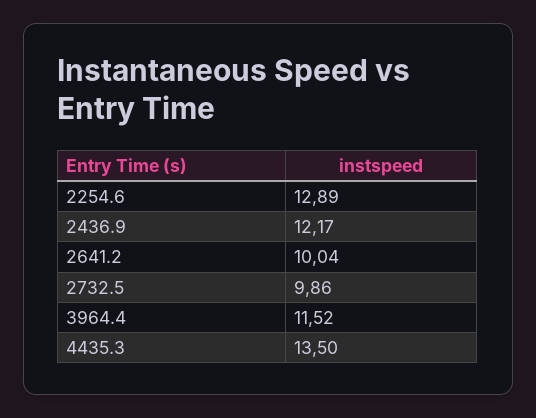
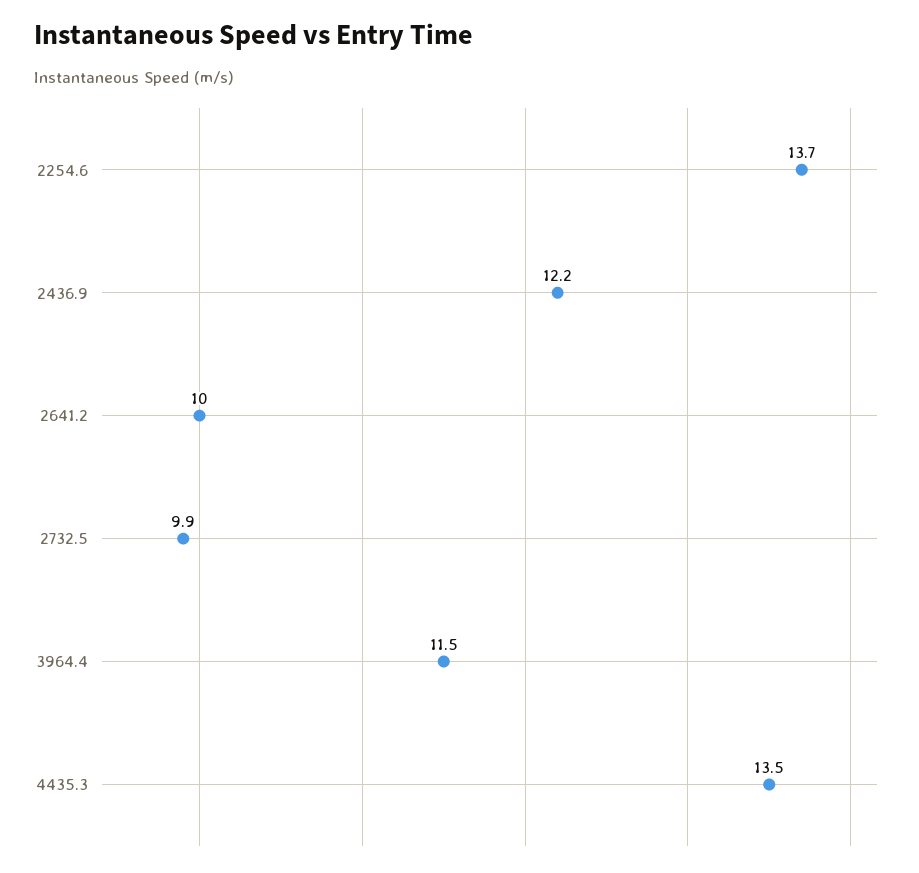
2254.6: 12.89 -> 13.7

